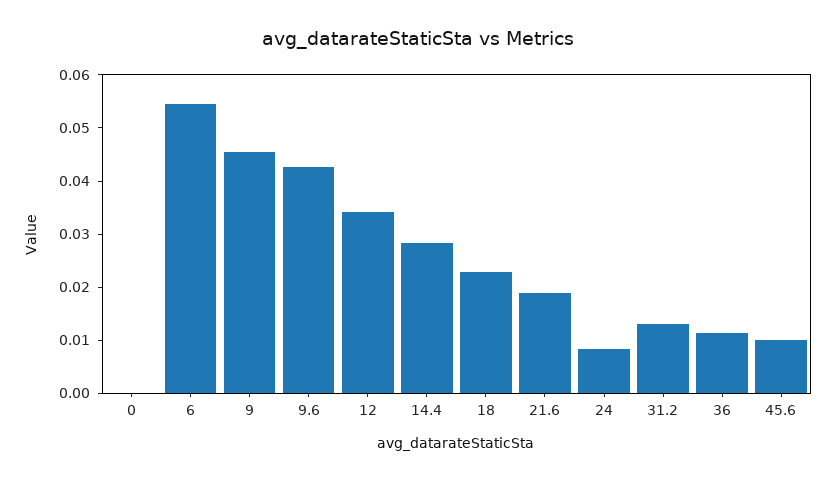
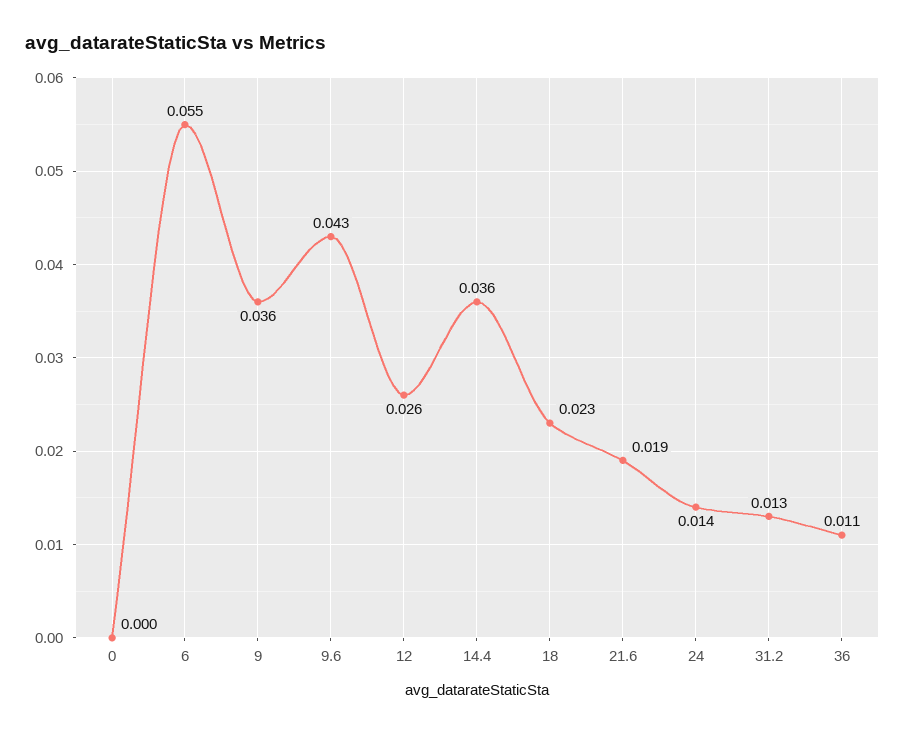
9: 0.046 -> 0.036
12: 0.034 -> 0.026
14.4: 0.028 -> 0.036
24: 0.008 -> 0.014
45.6: 0.01 -> none

